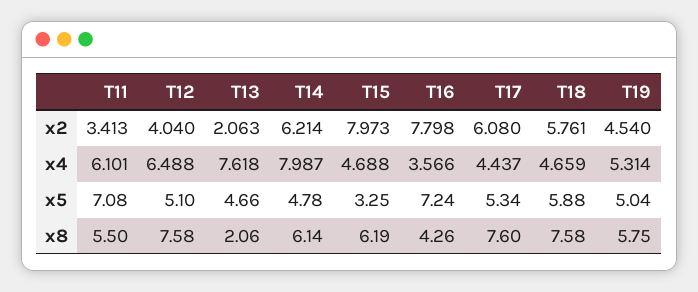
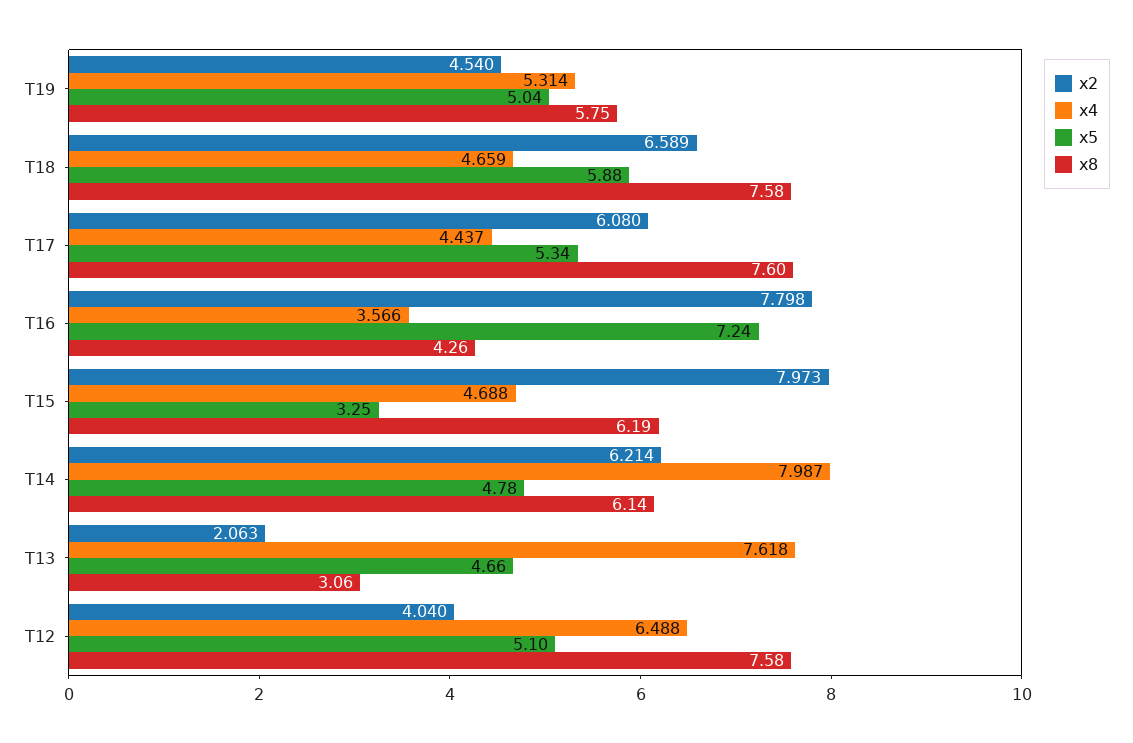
x2, T11: 3.413 -> none
x2, T18: 5.761 -> 6.589
x4, T11: 6.101 -> none
x5, T11: 7.08 -> none
x8, T11: 5.5 -> none
x8, T13: 2.06 -> 3.06

